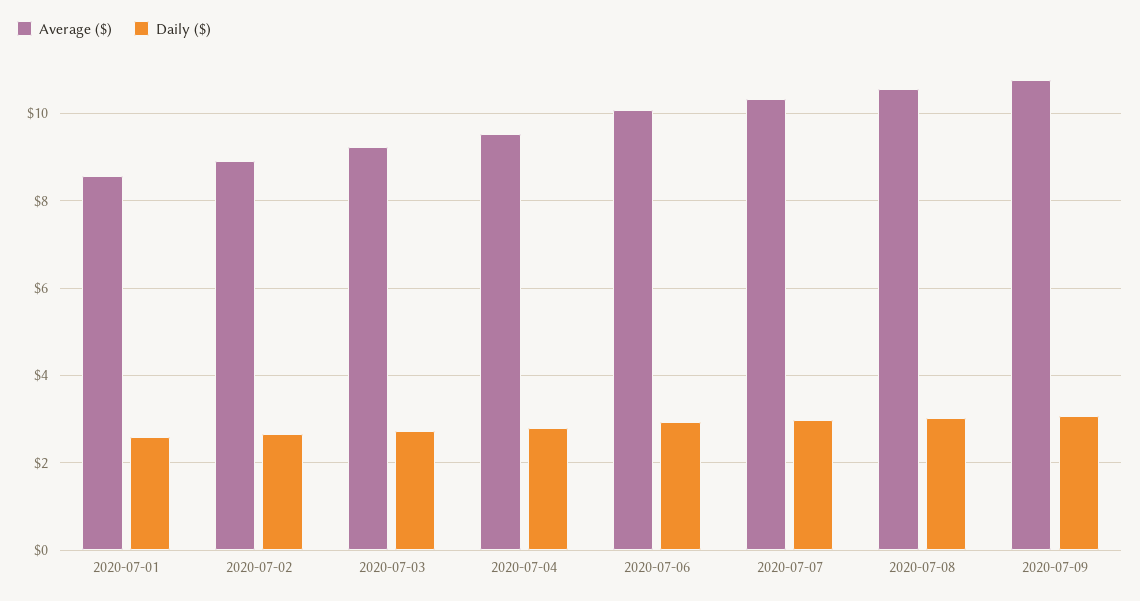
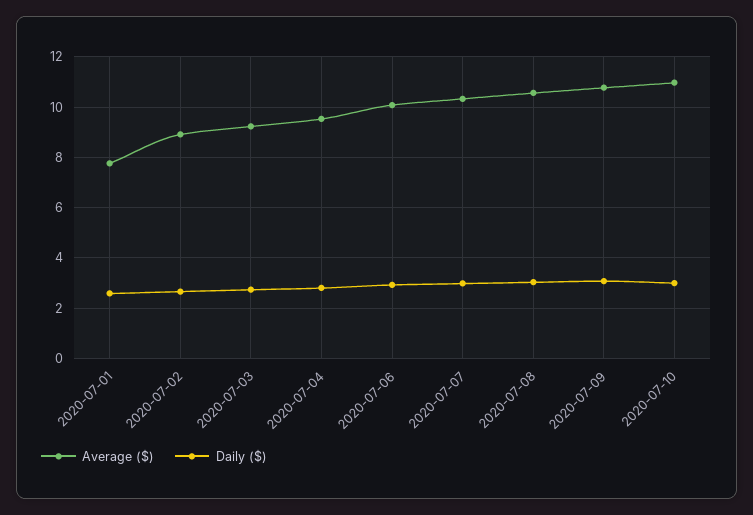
Average ($), 2020-07-01: 8.6 -> 7.75
Average ($), 2020-07-10: none -> 11
Daily ($), 2020-07-10: none -> 3

